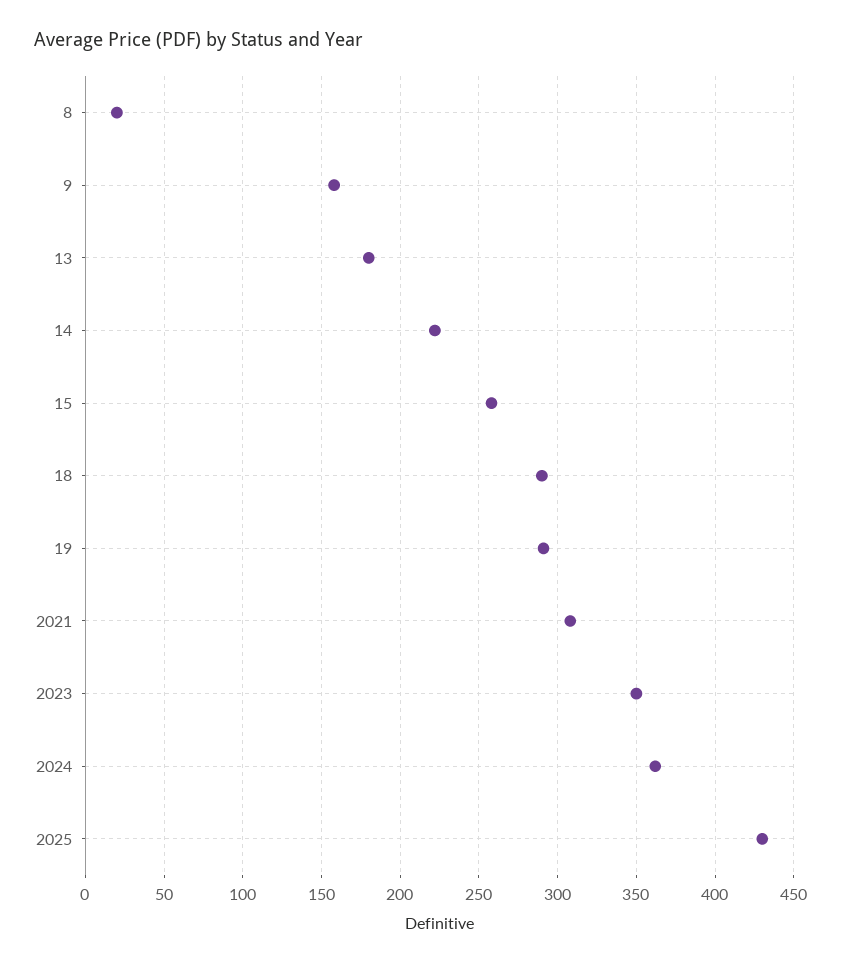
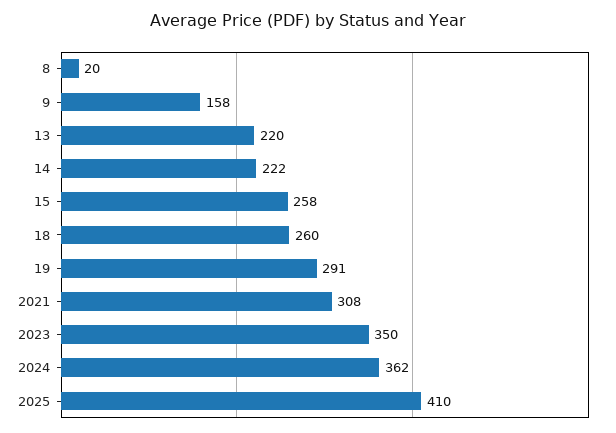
13: 180 -> 220
18: 290 -> 260
2025: 430 -> 410

